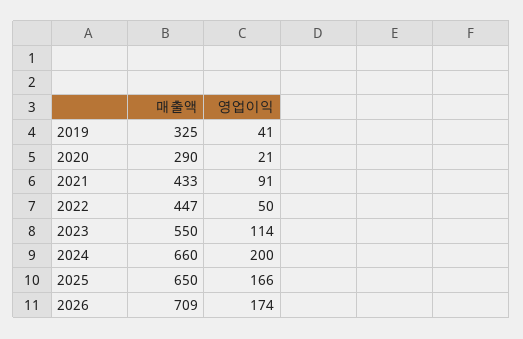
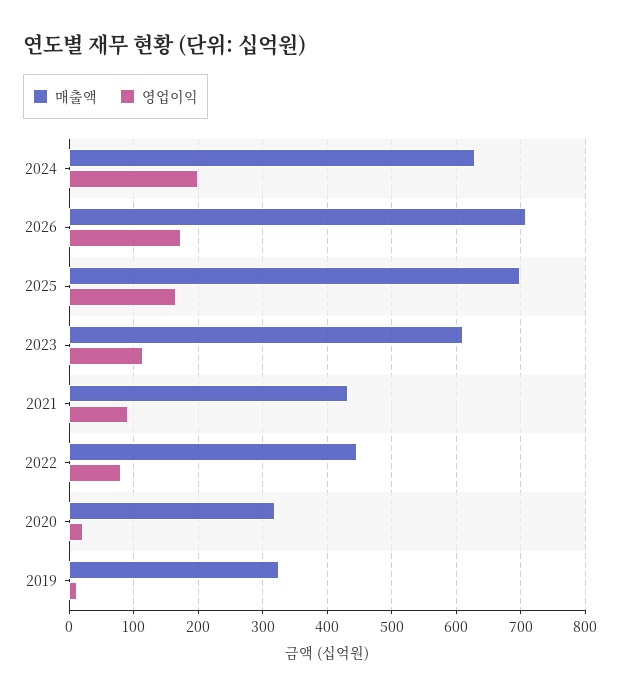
영업이익, 2019: 41 -> 10
매출액, 2020: 290 -> 320
영업이익, 2022: 50 -> 80
매출액, 2023: 550 -> 610
매출액, 2024: 660 -> 630
매출액, 2025: 650 -> 700

